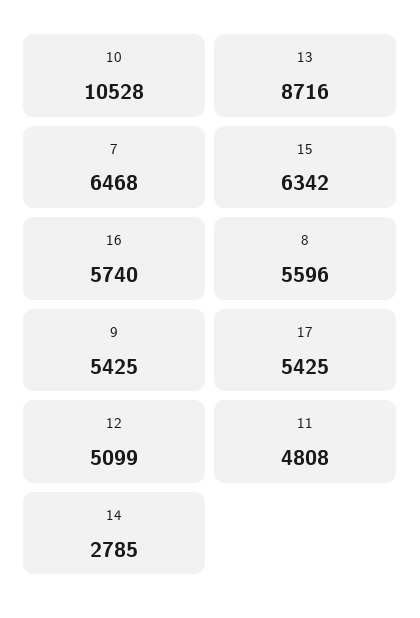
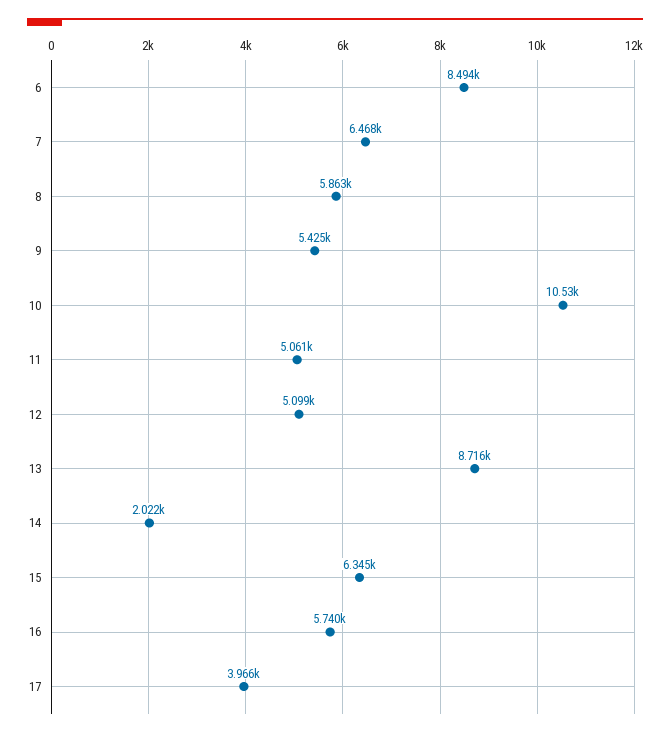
15: 6342 -> 6345
8: 5596 -> 5863
17: 5425 -> 3966
11: 4808 -> 5061
14: 2785 -> 2022
6: none -> 8494

